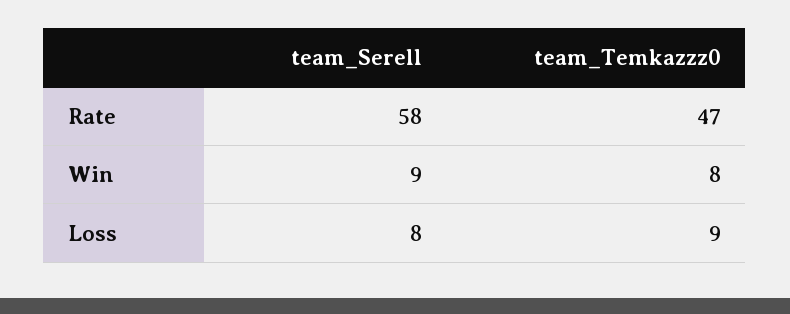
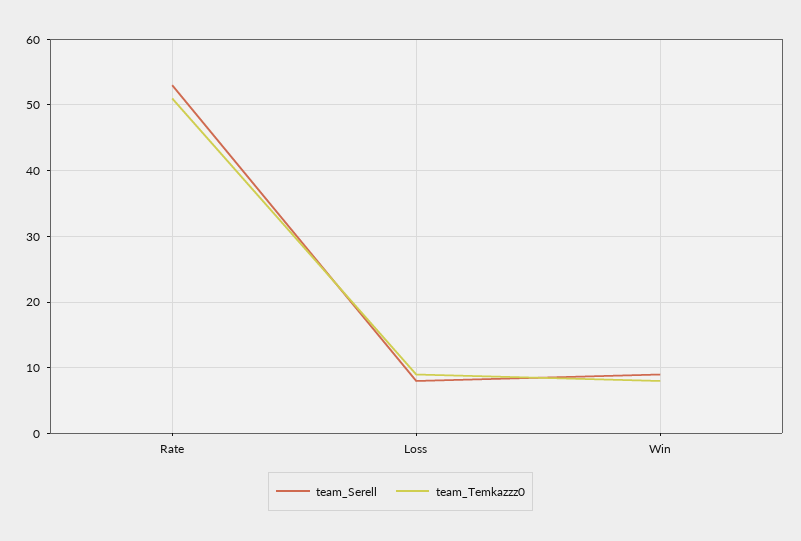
team_Serell, Rate: 58 -> 53
team_Temkazzz0, Rate: 47 -> 51

